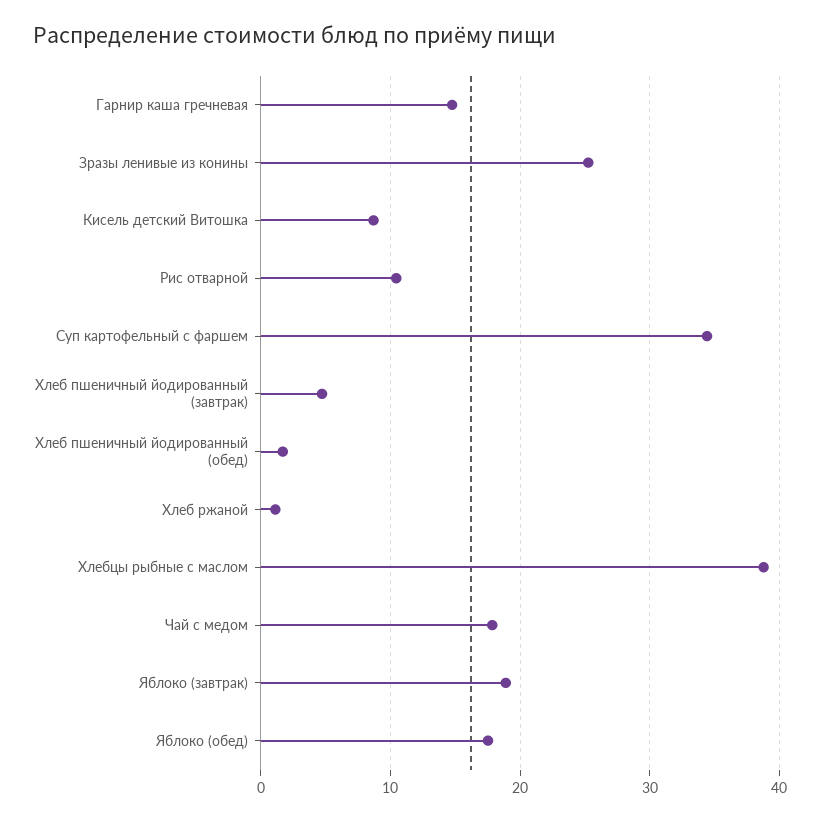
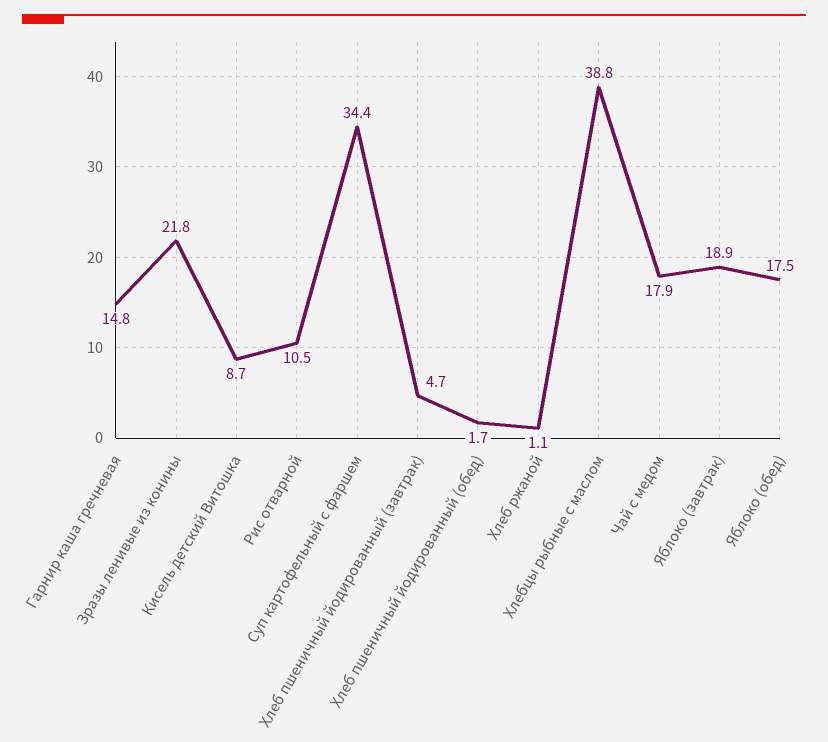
Зразы ленивые из конины: 25 -> 21.8

